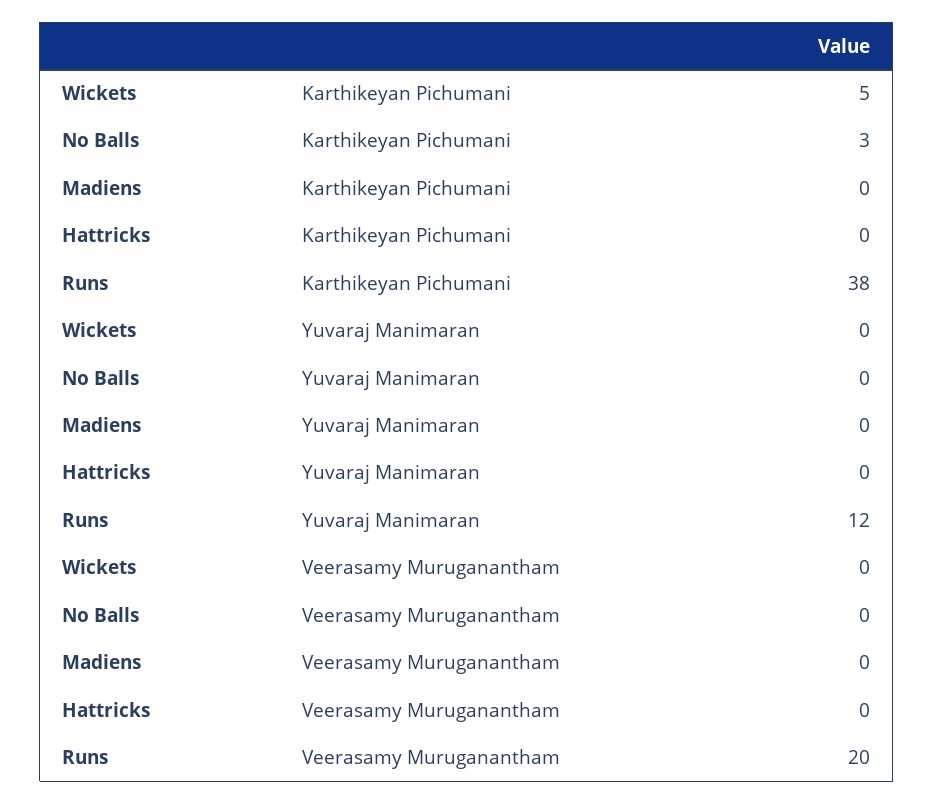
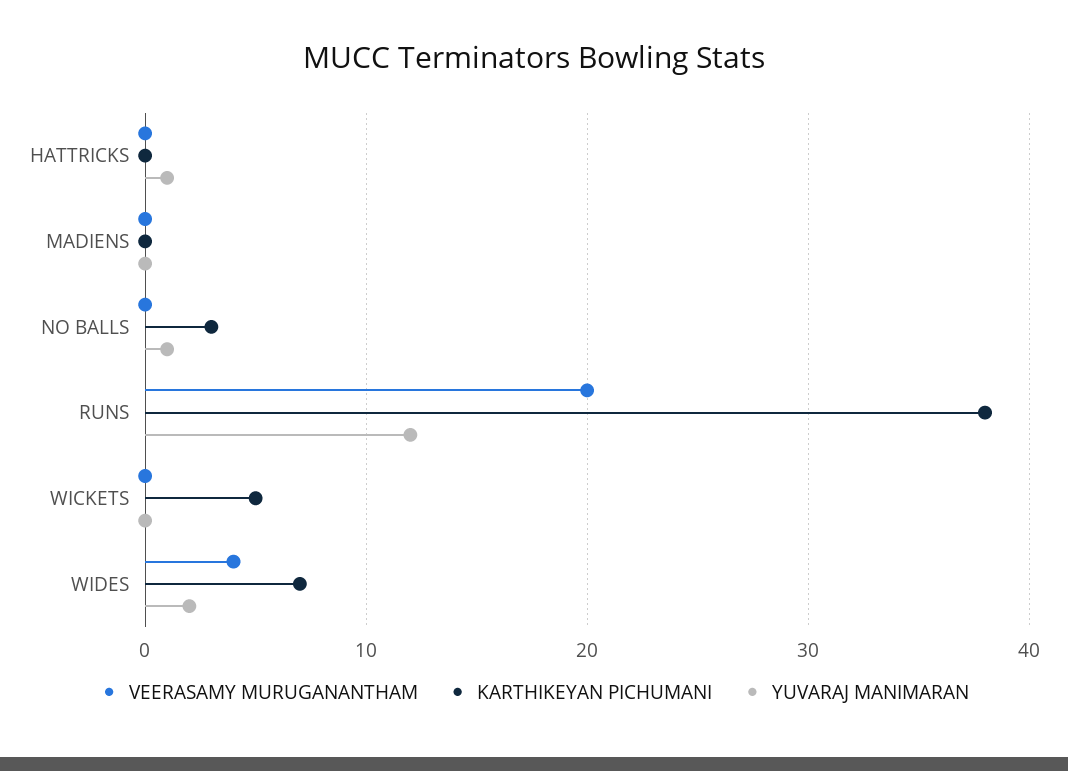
Yuvaraj Manimaran, No Balls: 0 -> 1
Yuvaraj Manimaran, Hattricks: 0 -> 1
Veerasamy Muruganantham, WIDES: none -> 4
Karthikeyan Pichumani, WIDES: none -> 7
Yuvaraj Manimaran, WIDES: none -> 2

